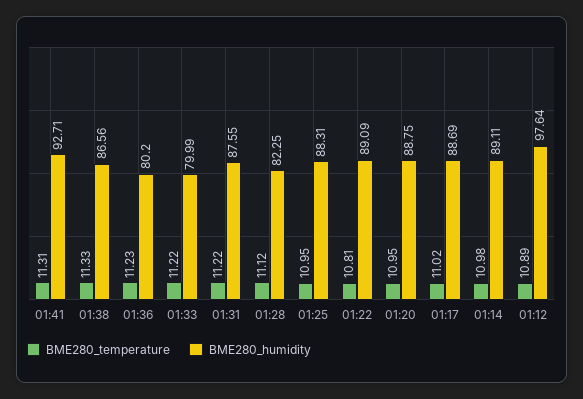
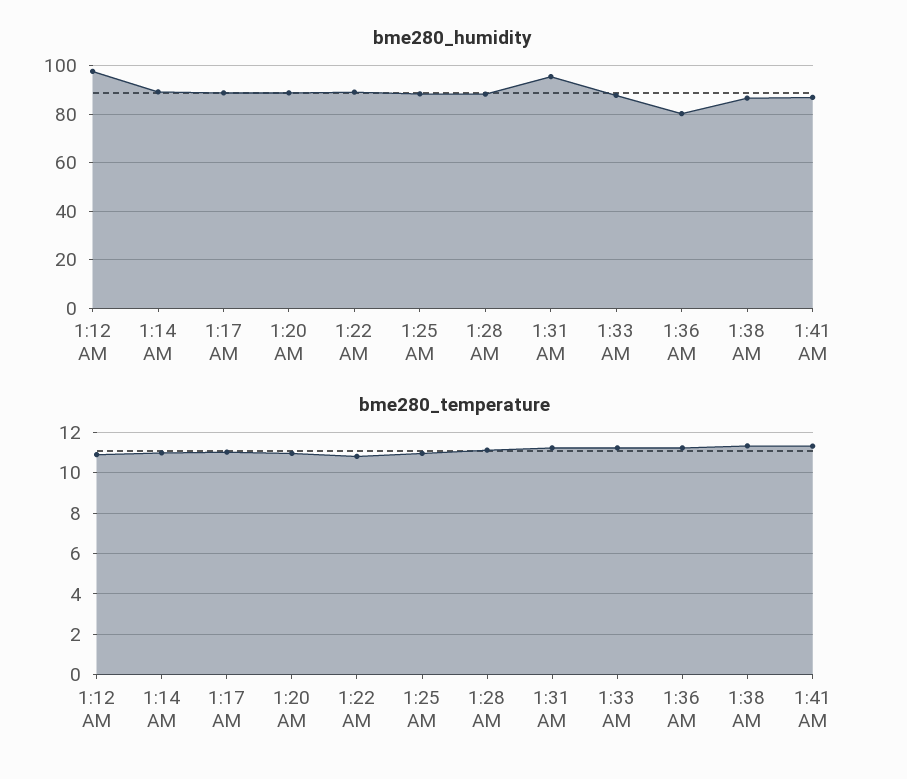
BME280_humidity, 01:41: 92.71 -> 87.5
BME280_humidity, 01:33: 79.99 -> 87.5
BME280_humidity, 01:31: 87.55 -> 95
BME280_humidity, 01:28: 82.25 -> 87.5

